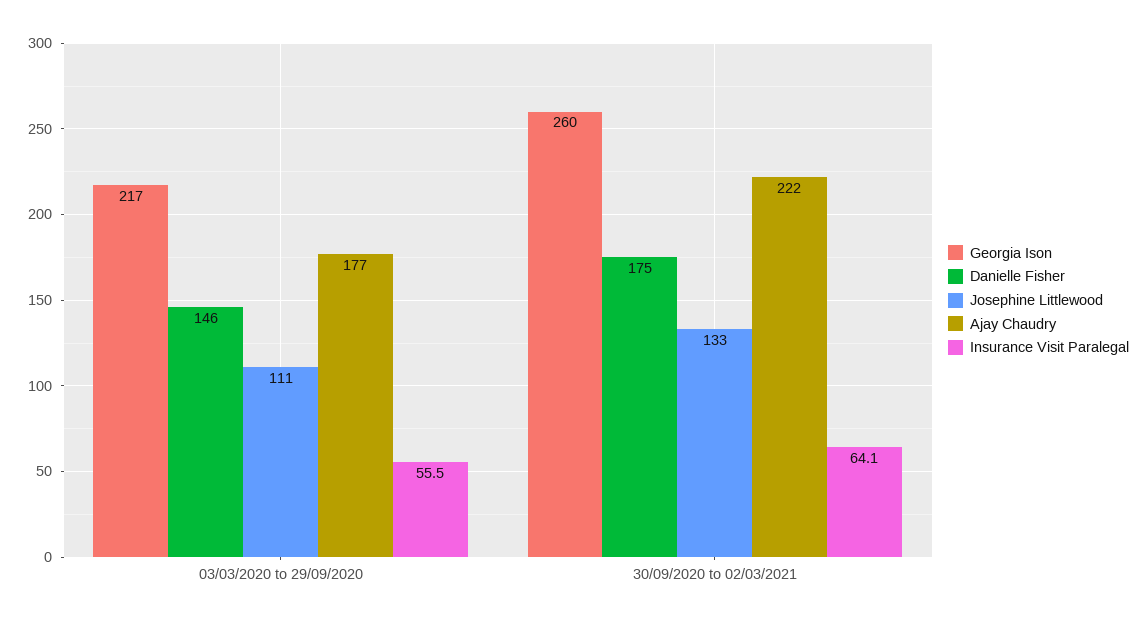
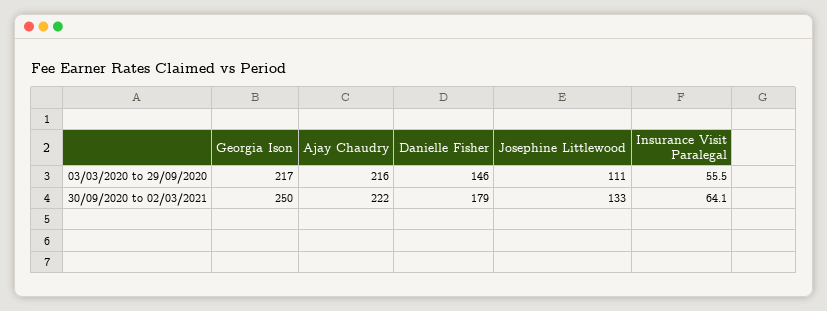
Ajay Chaudry, 03/03/2020 to 29/09/2020: 177 -> 216
Georgia Ison, 30/09/2020 to 02/03/2021: 260 -> 250
Danielle Fisher, 30/09/2020 to 02/03/2021: 175 -> 179

